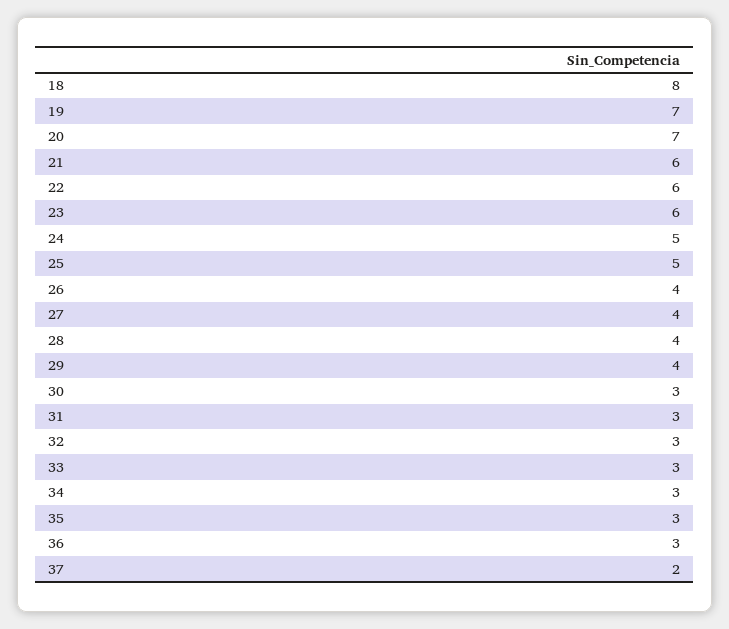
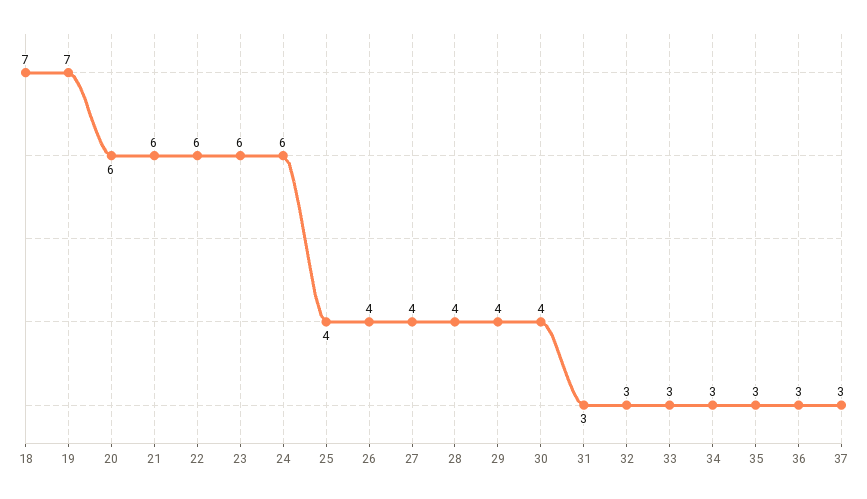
18: 8 -> 7
20: 7 -> 6
24: 5 -> 6
25: 5 -> 4
30: 3 -> 4
37: 2 -> 3

